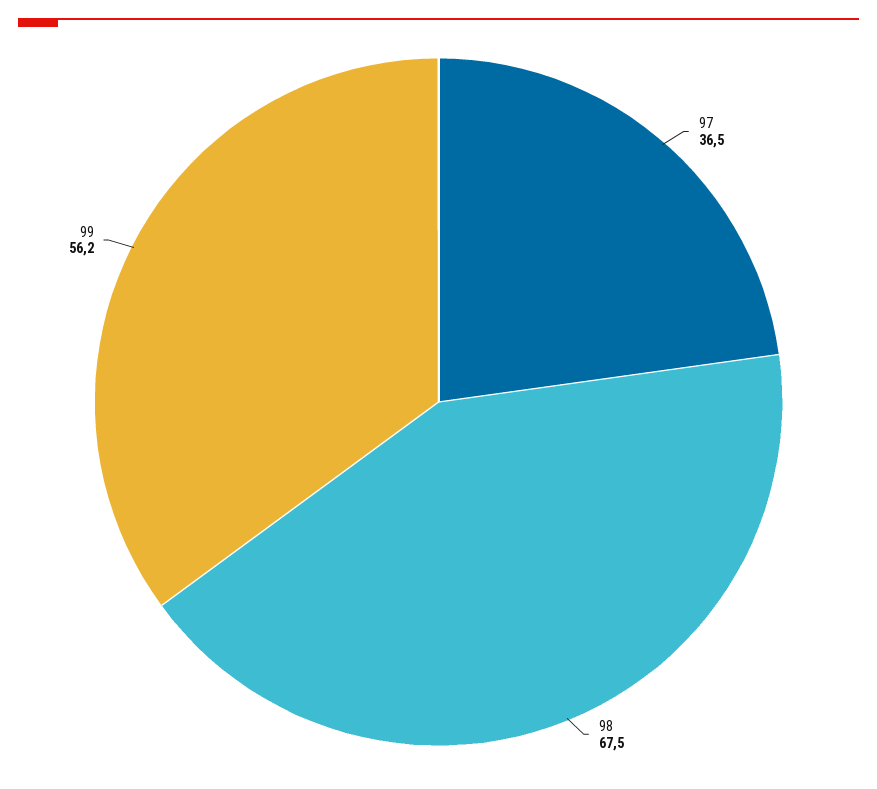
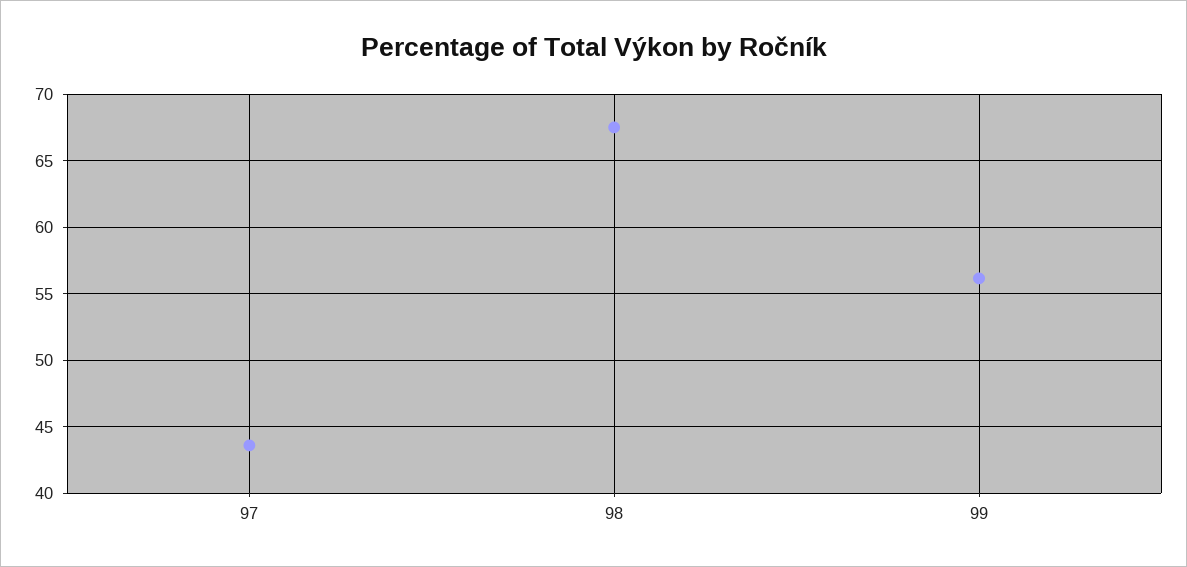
97: 36.5 -> 43.5

